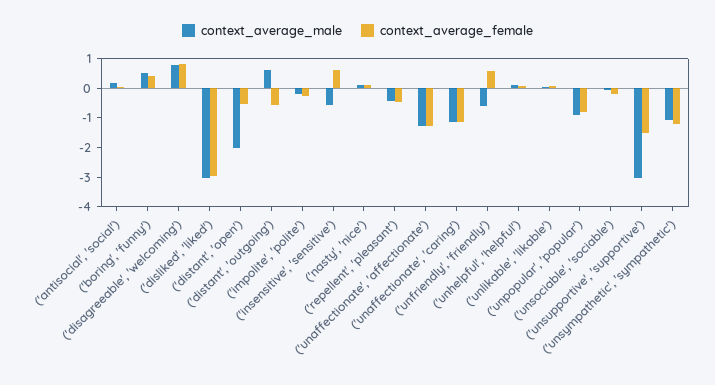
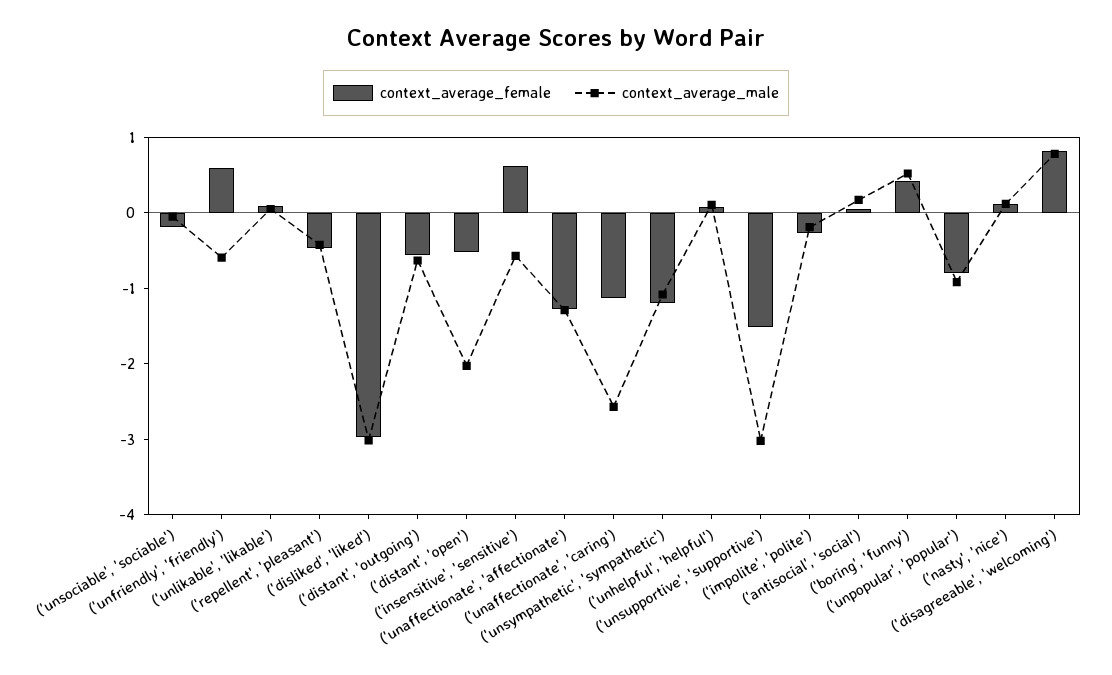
context_average_male, ('distant', 'outgoing'): 0.5 -> -0.6
context_average_male, ('unaffectionate', 'caring'): -1 -> -2.6

